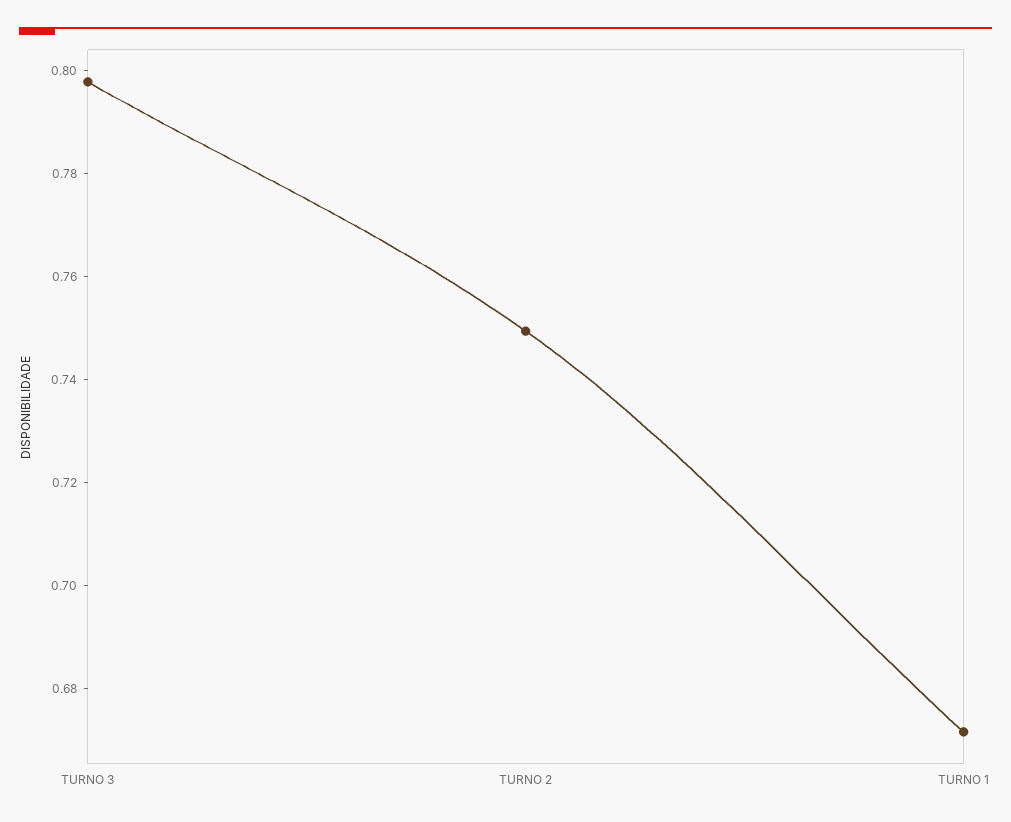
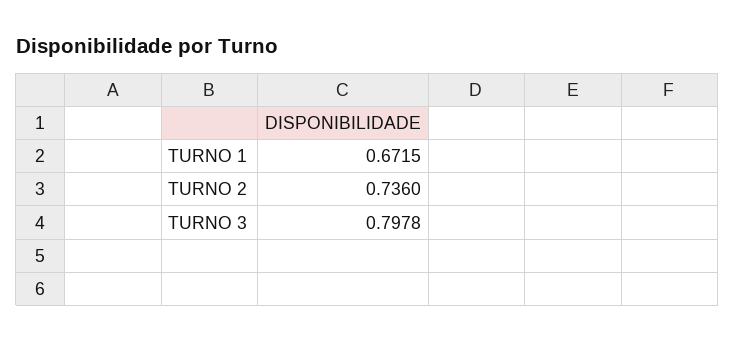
TURNO 2: 0.75 -> 0.736

